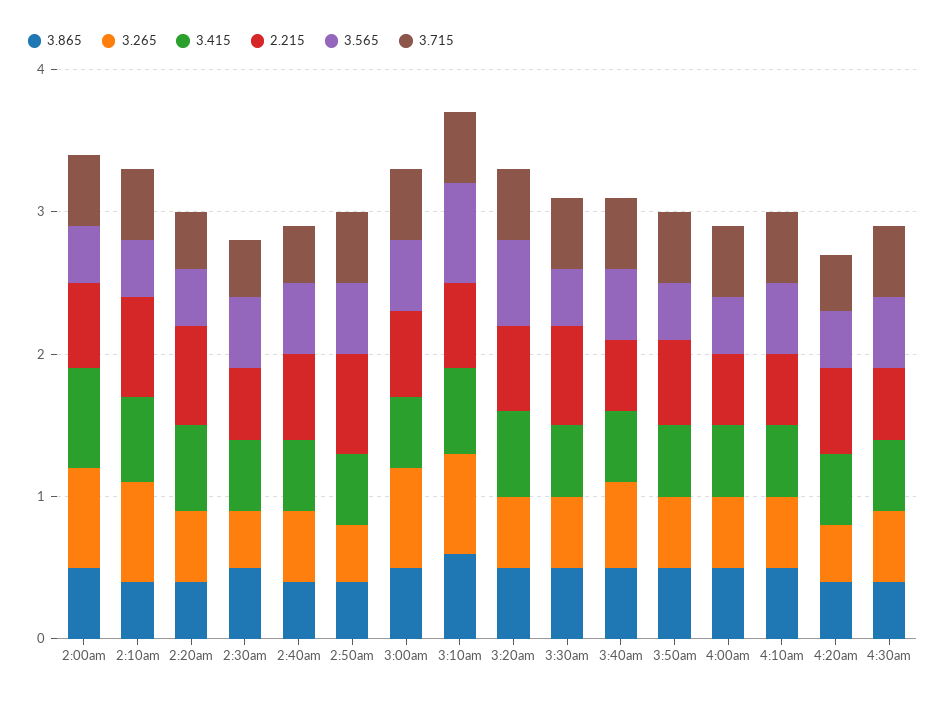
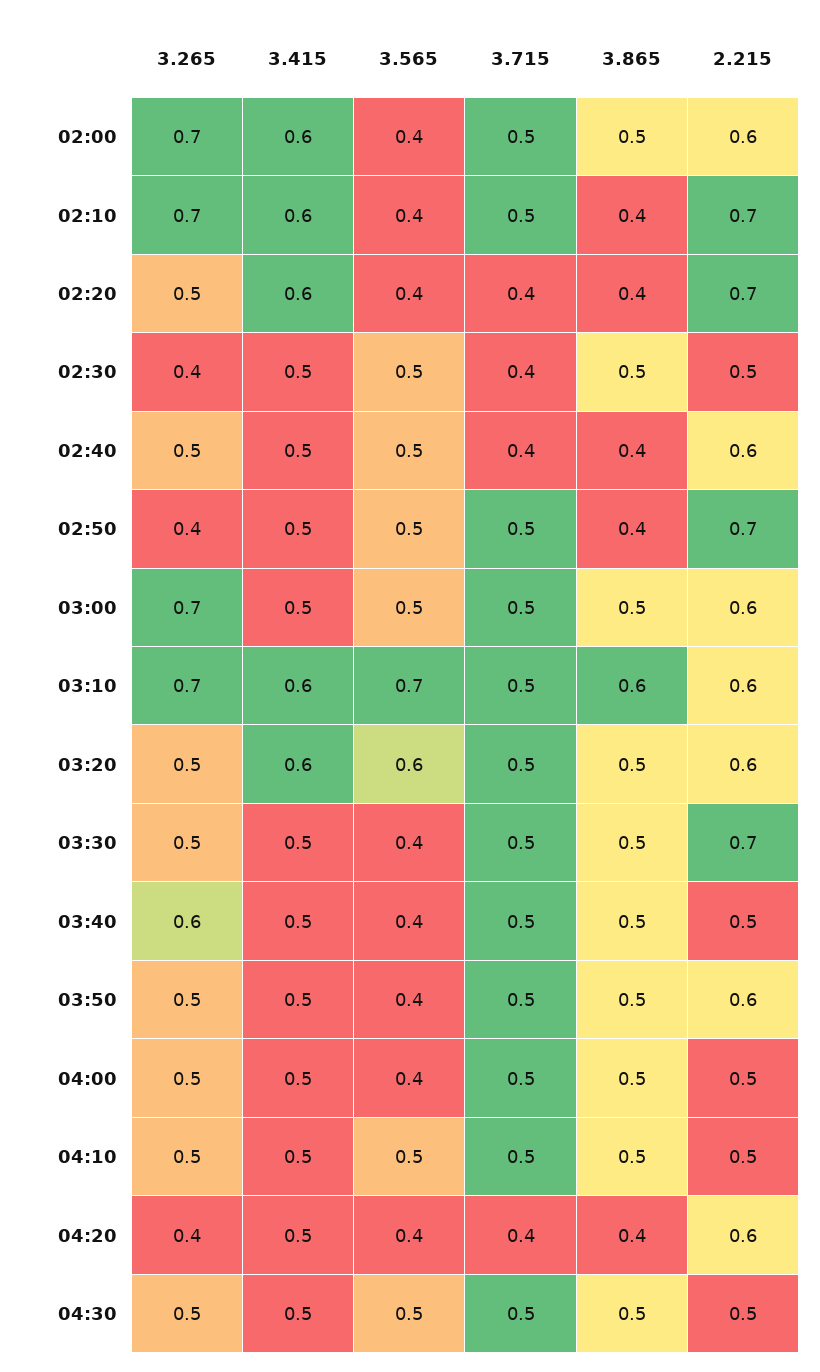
3.415, 2:00am: 0.7 -> 0.6
3.565, 3:40am: 0.5 -> 0.4
3.865, 4:30am: 0.4 -> 0.5

